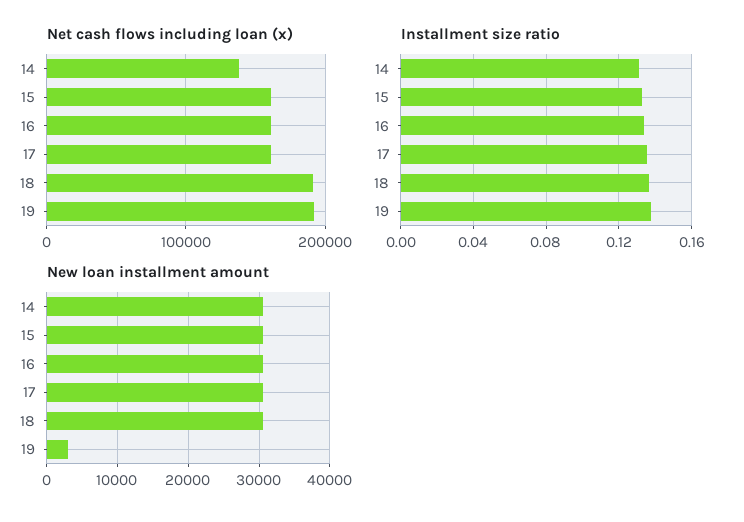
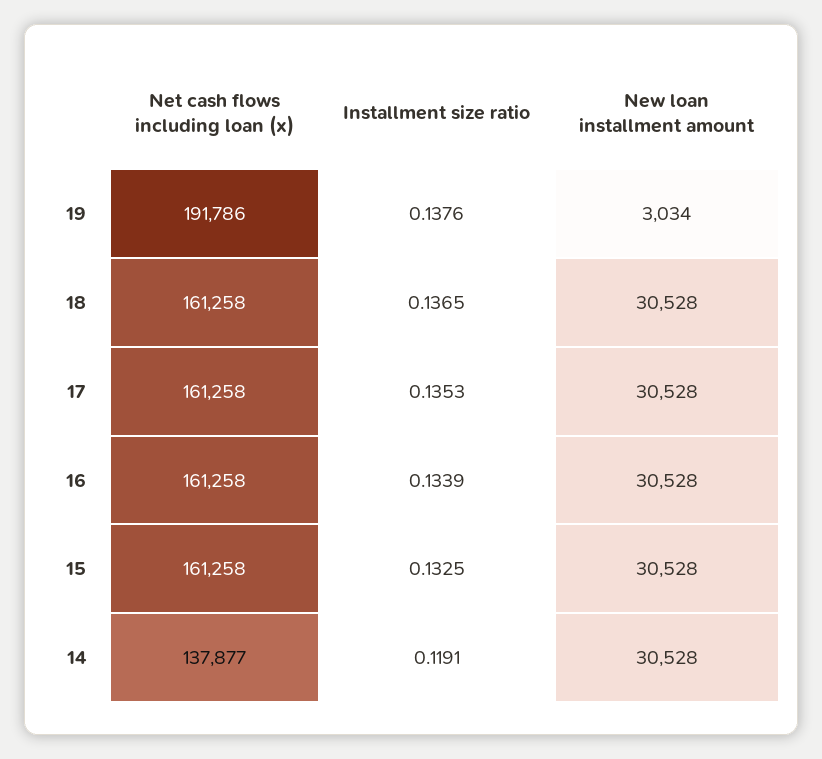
Net cash flows including loan (x), 18: 190000 -> 161258
Installment size ratio, 14: 0.13 -> 0.1191

